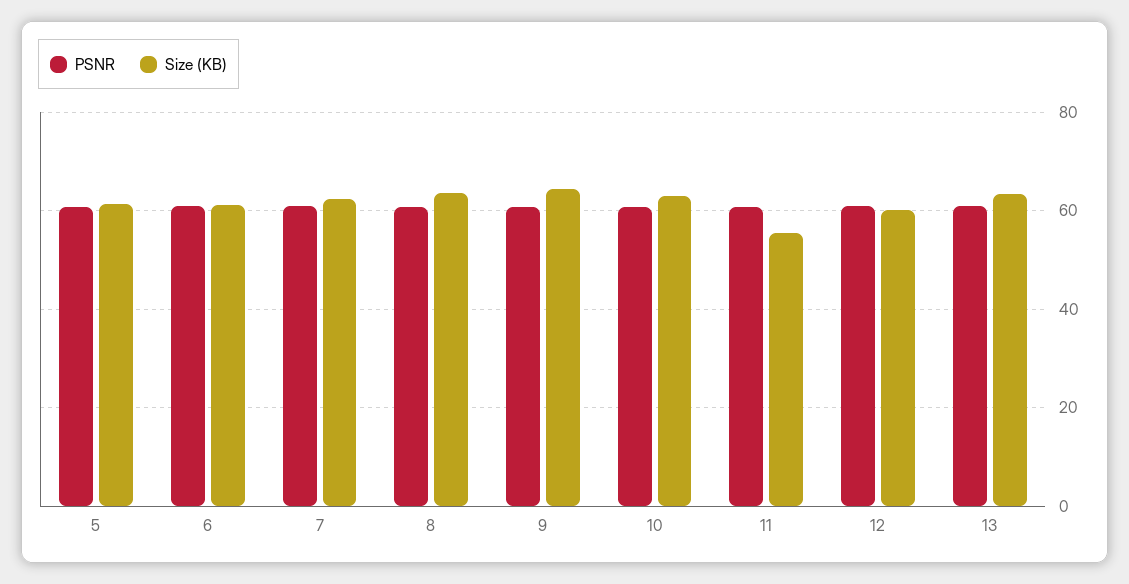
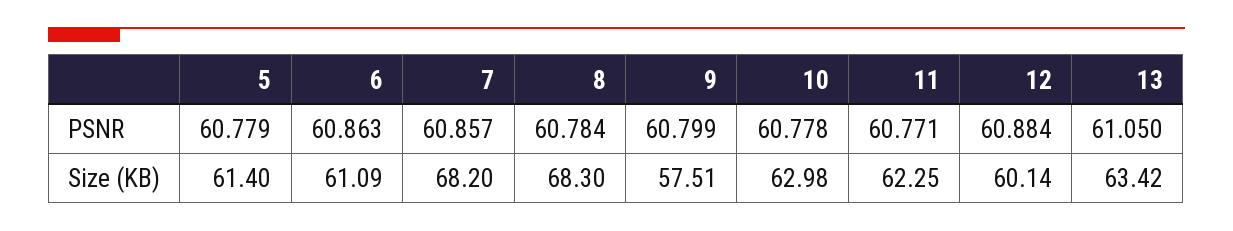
Size (KB), 7: 62 -> 68.2
Size (KB), 8: 64 -> 68.3
Size (KB), 9: 64 -> 57.51
Size (KB), 11: 56 -> 62.25

